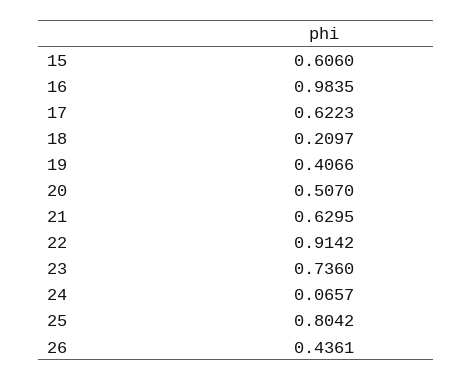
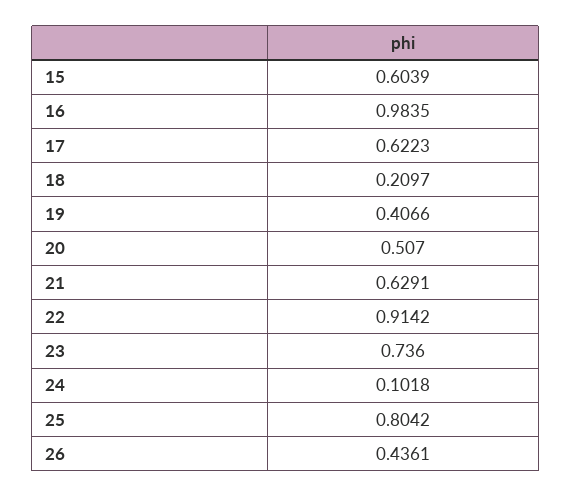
15: 0.606 -> 0.6039
21: 0.6295 -> 0.6291
24: 0.0657 -> 0.1018

